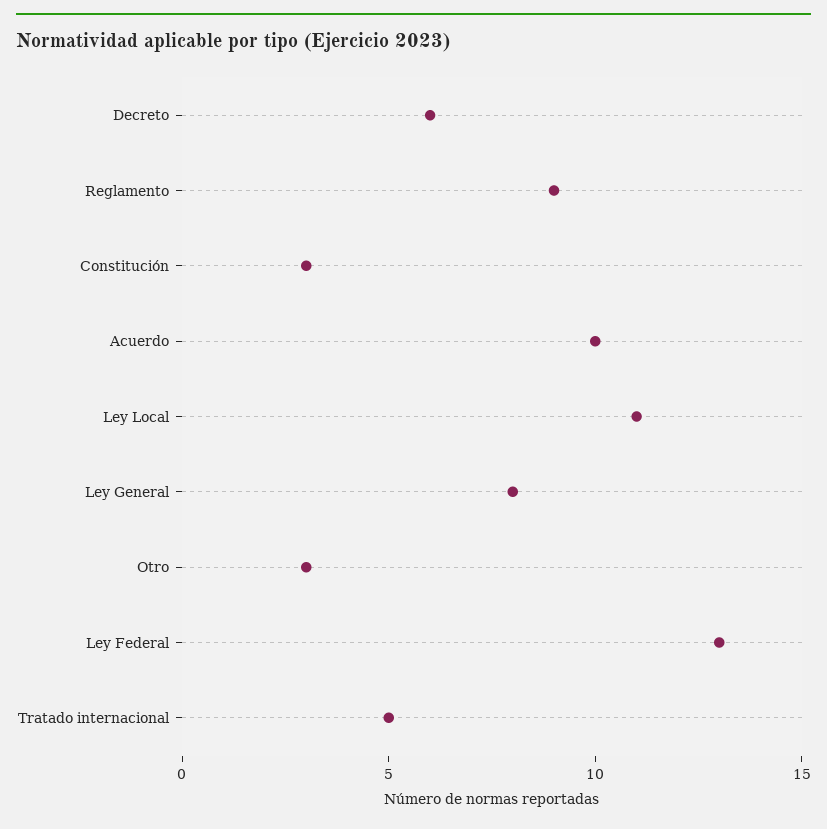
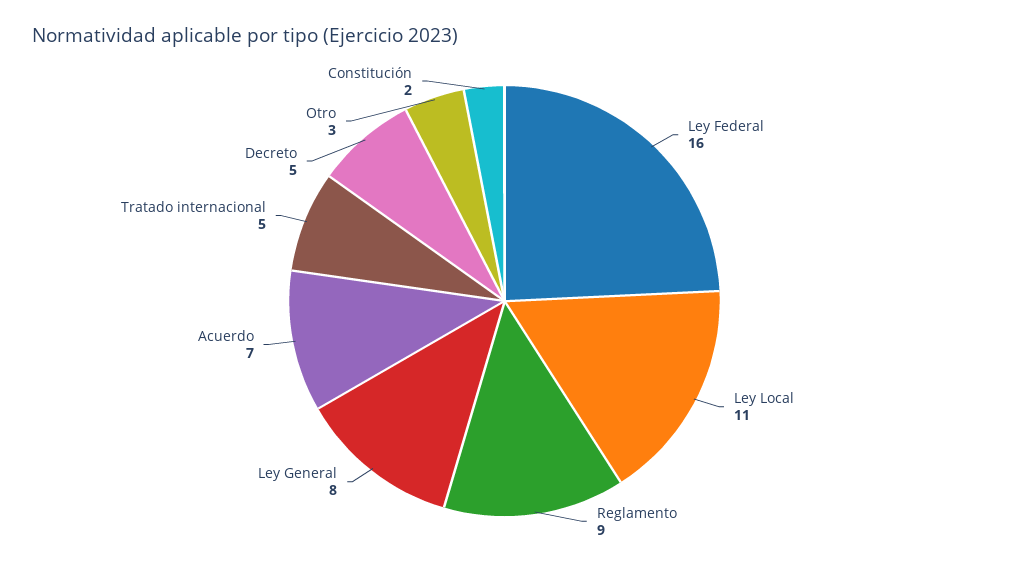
Decreto: 6 -> 5
Constitución: 3 -> 2
Acuerdo: 10 -> 7
Ley Federal: 13 -> 16

